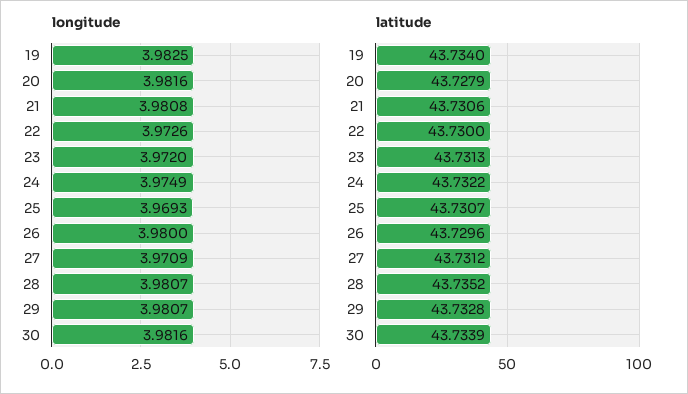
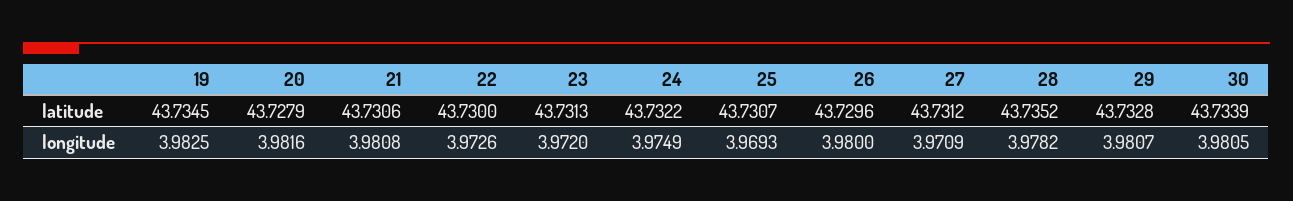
longitude, 28: 3.9807 -> 3.9782
longitude, 30: 3.9816 -> 3.9805
latitude, 19: 43.734 -> 43.7345

